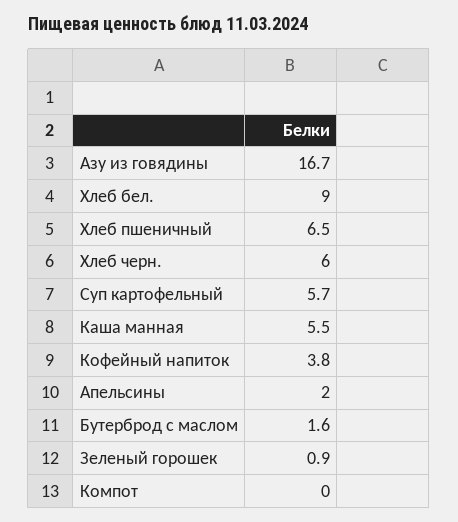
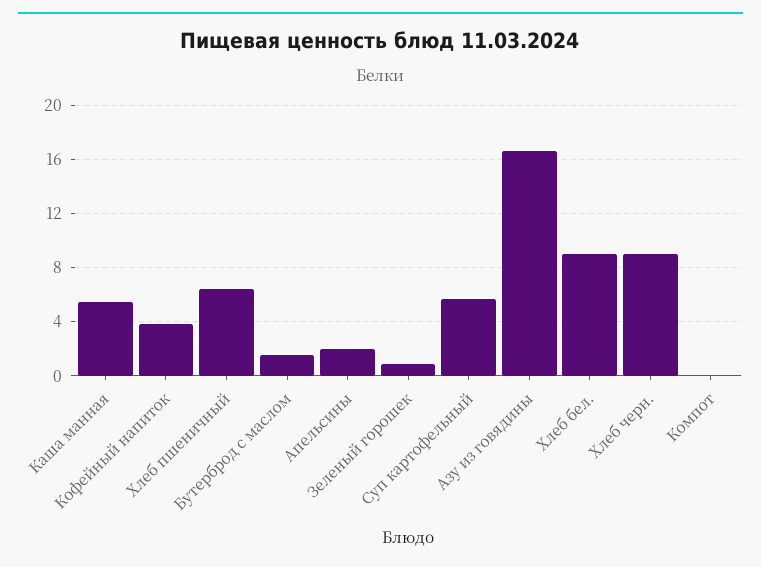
Хлеб черн.: 6 -> 9

